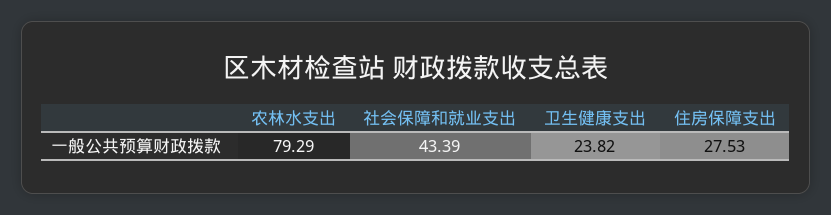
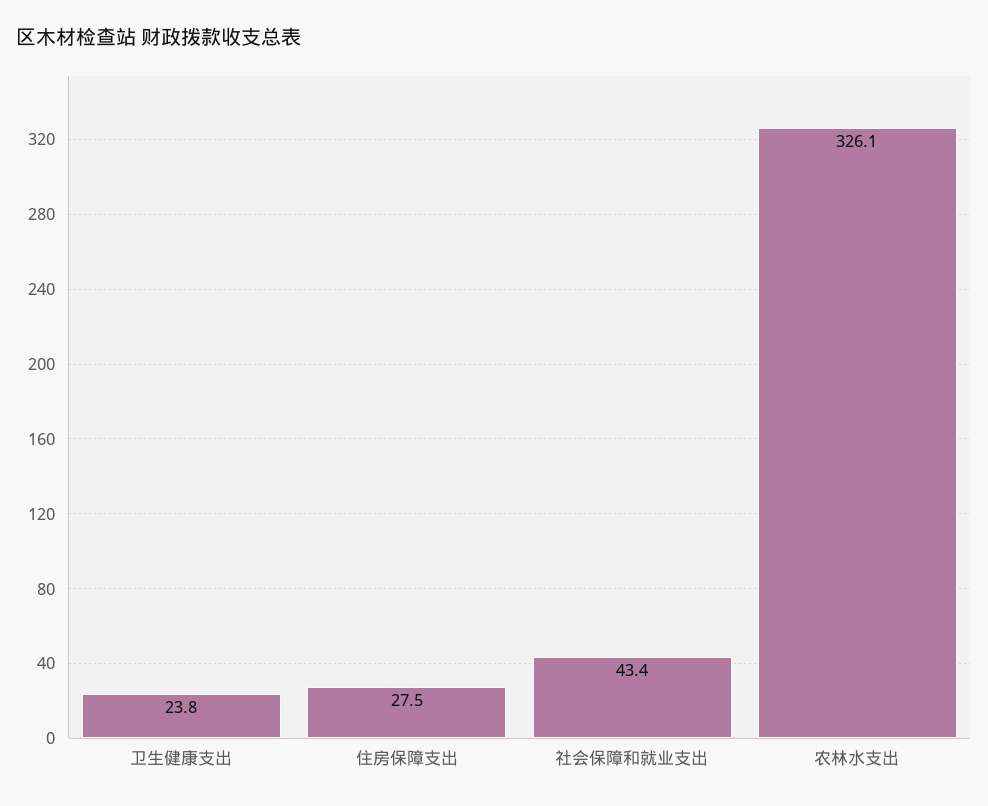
农林水支出: 79.29 -> 326.1

